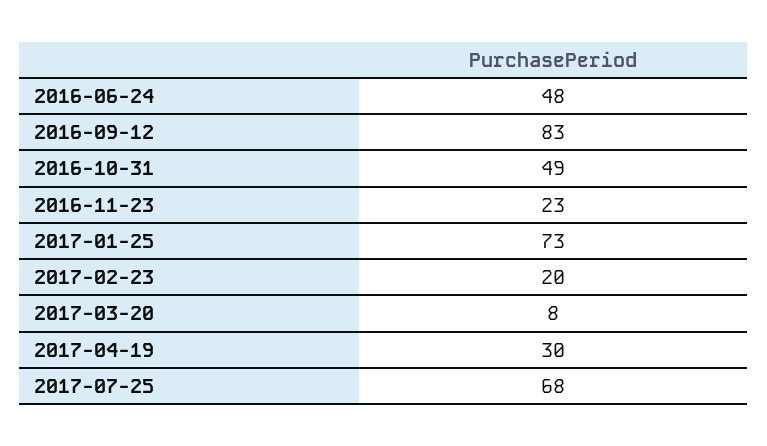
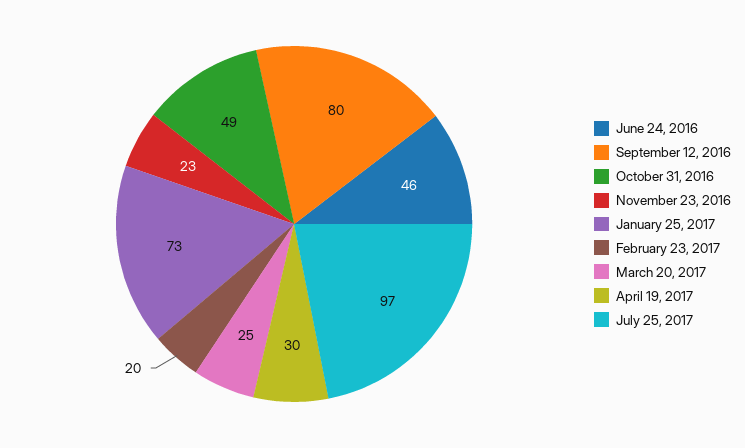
2016-06-24: 48 -> 46
2016-09-12: 83 -> 80
2017-03-20: 8 -> 25
2017-07-25: 68 -> 97

